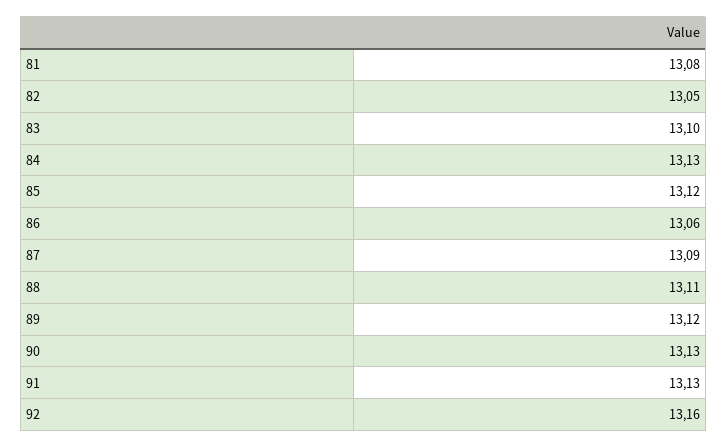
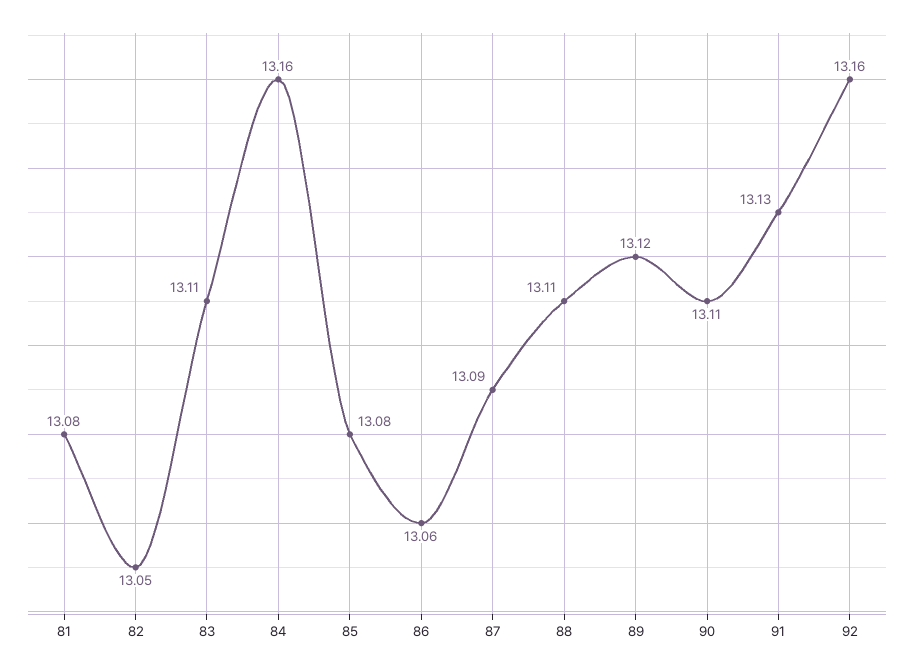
83: 13.1 -> 13.11
84: 13.13 -> 13.16
85: 13.12 -> 13.08
90: 13.13 -> 13.11

